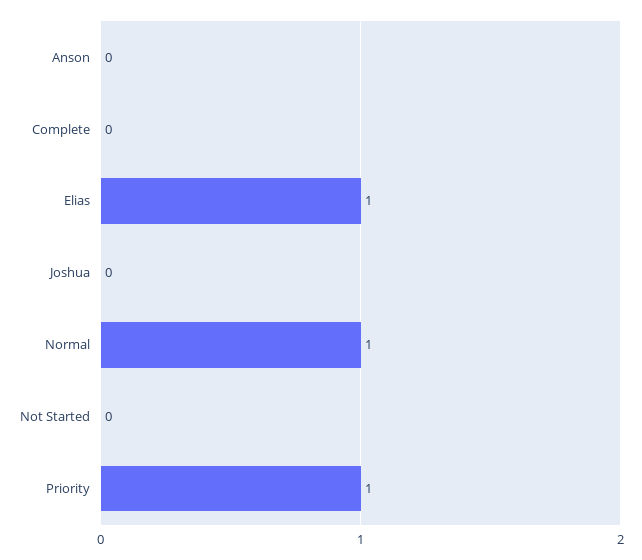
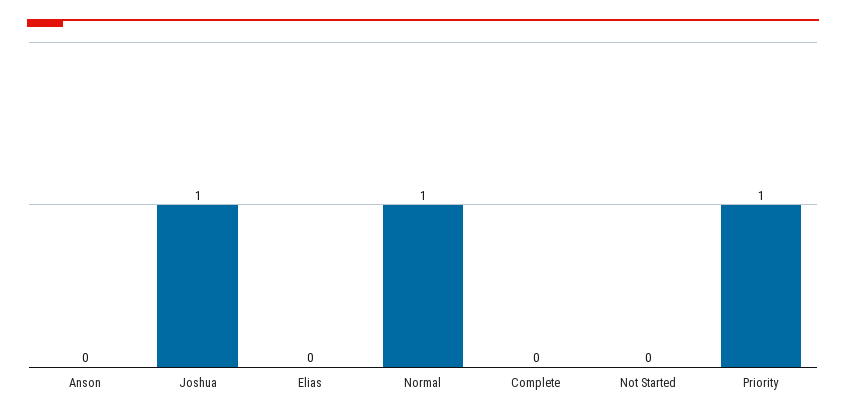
Elias: 1 -> 0
Joshua: 0 -> 1

